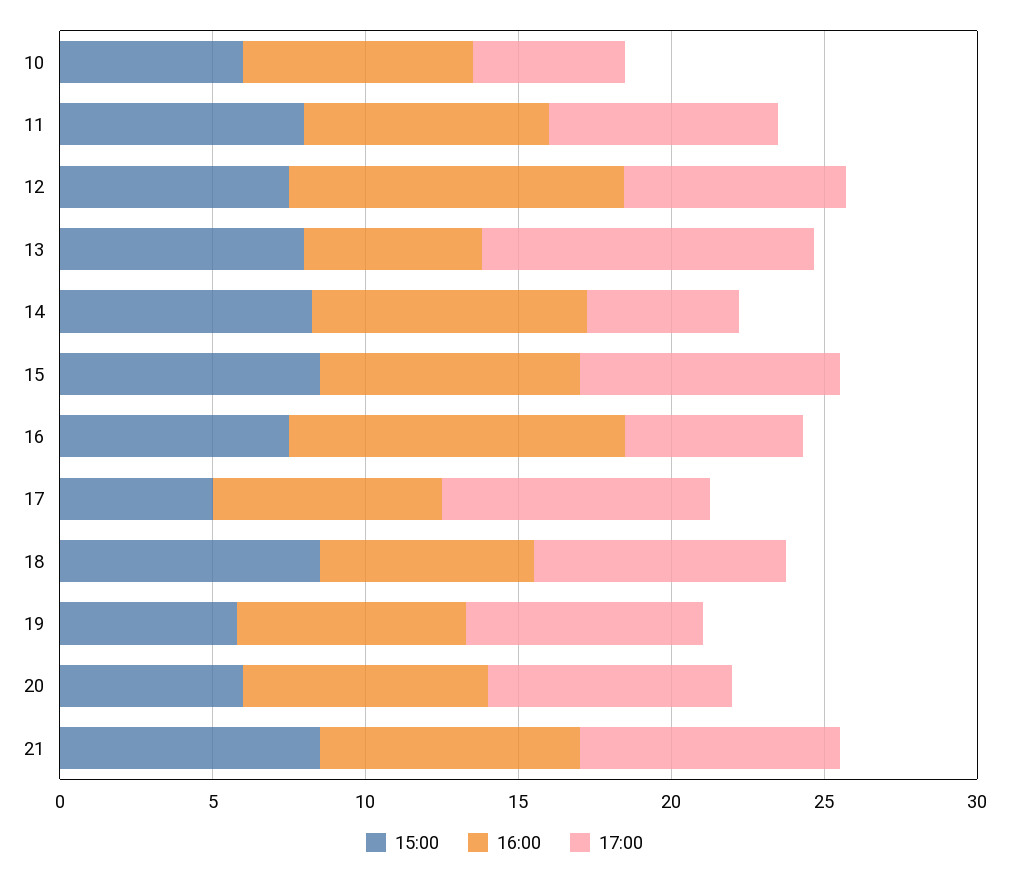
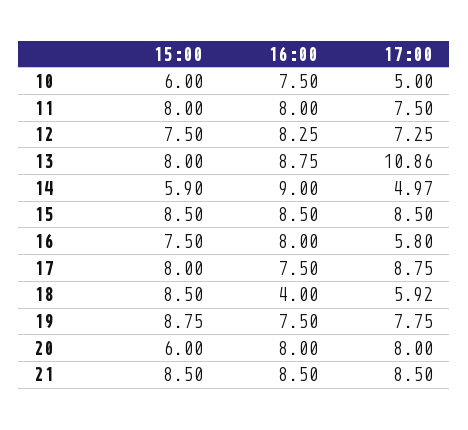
16:00, 12: 11 -> 8.25
16:00, 13: 6 -> 8.75
15:00, 14: 8 -> 5.9
16:00, 16: 11 -> 8
15:00, 17: 5 -> 8
16:00, 18: 7 -> 4
17:00, 18: 8 -> 5.92
15:00, 19: 6 -> 8.75

